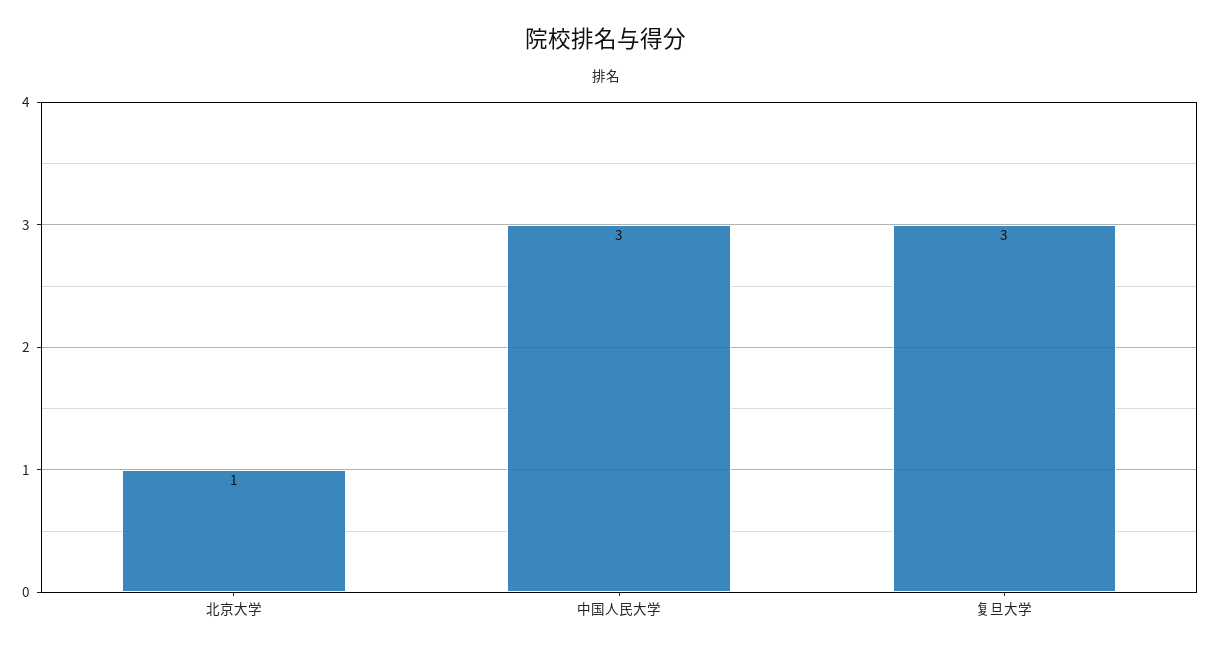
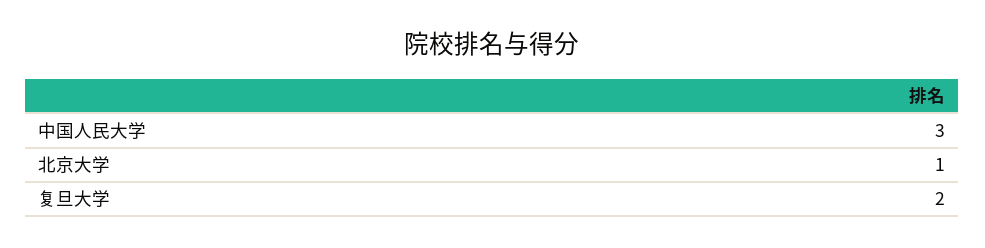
复旦大学: 3 -> 2

